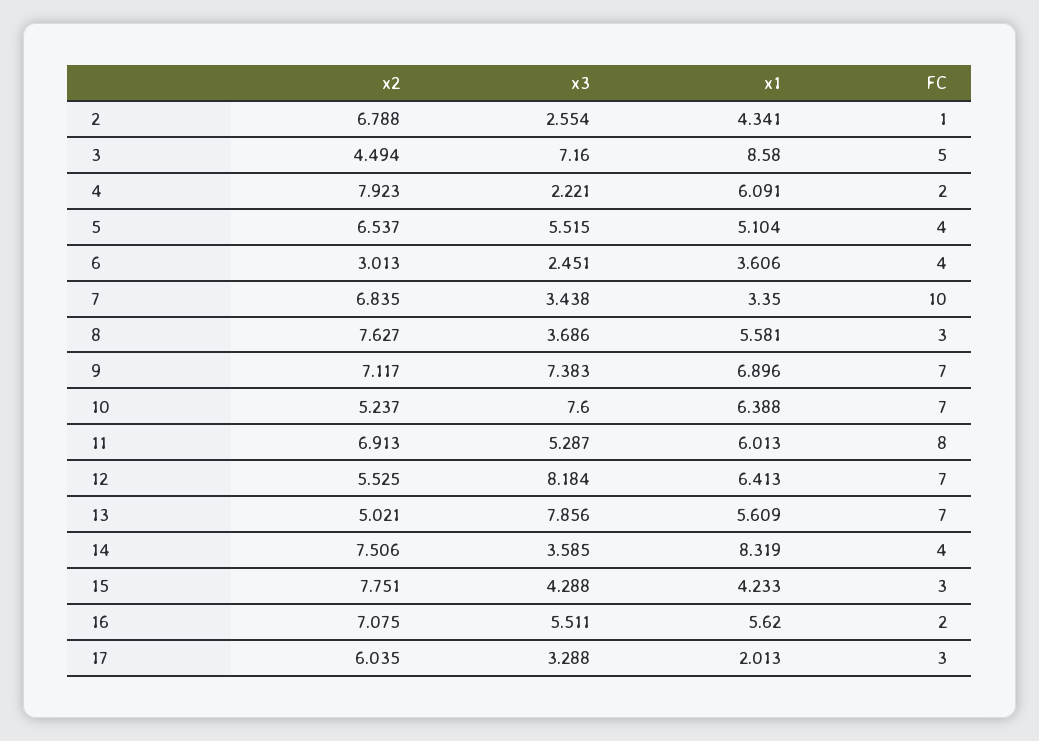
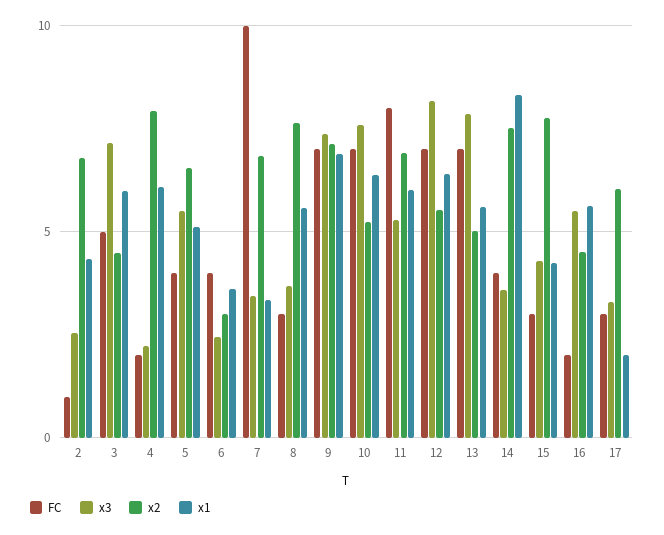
x1, 3: 8.58 -> 6
x2, 16: 7.075 -> 4.5

